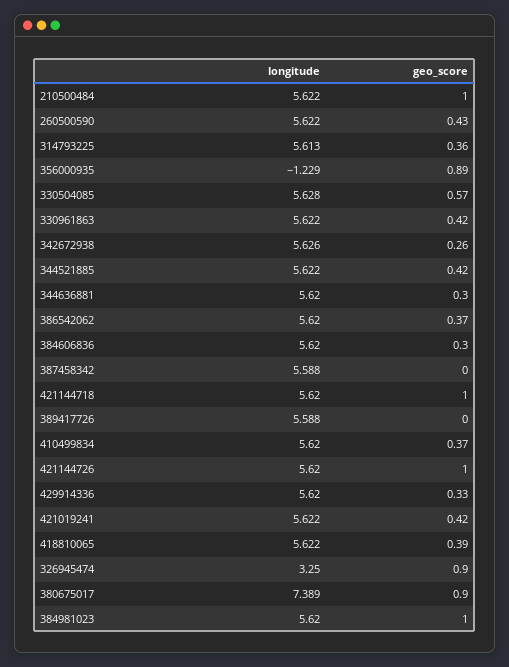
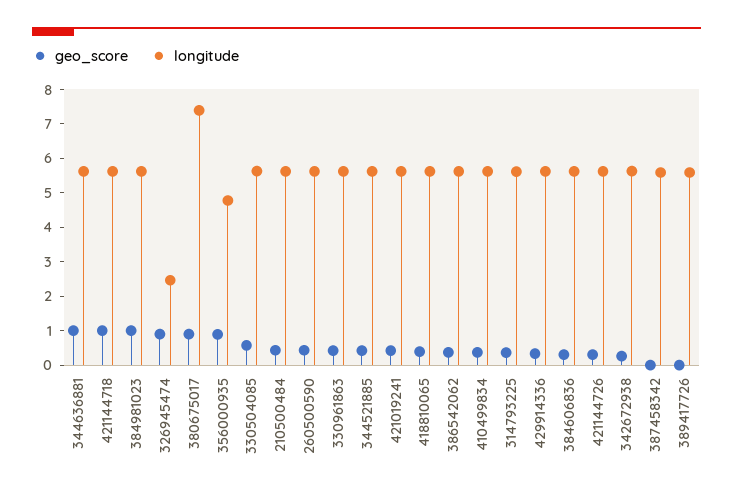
geo_score, 210500484: 1 -> 0.5
longitude, 356000935: -1.229 -> 4.75
geo_score, 344636881: 0.3 -> 1
geo_score, 421144726: 1 -> 0.25
longitude, 326945474: 3.25 -> 2.5

